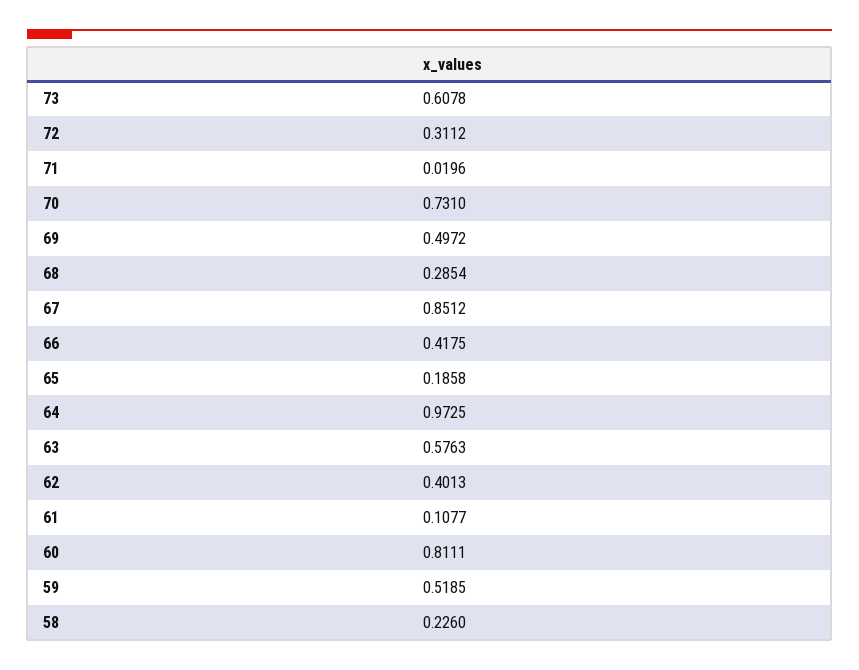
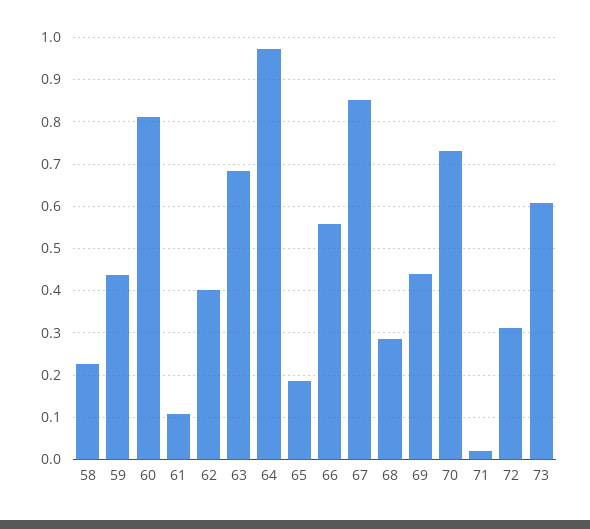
69: 0.4972 -> 0.44
66: 0.4175 -> 0.56
63: 0.5763 -> 0.68
59: 0.5185 -> 0.44

